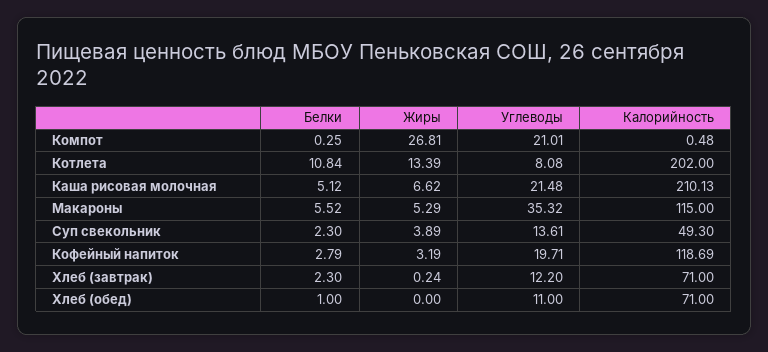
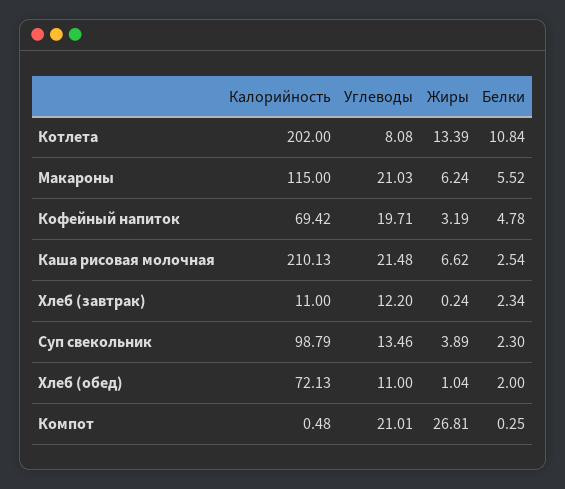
Белки, Каша рисовая молочная: 5.12 -> 2.54
Жиры, Макароны: 5.29 -> 6.24
Углеводы, Макароны: 35.32 -> 21.03
Углеводы, Суп свекольник: 13.61 -> 13.46
Калорийность, Суп свекольник: 49.3 -> 98.79
Белки, Кофейный напиток: 2.79 -> 4.78
Калорийность, Кофейный напиток: 118.69 -> 69.42
Белки, Хлеб (завтрак): 2.3 -> 2.34
Калорийность, Хлеб (завтрак): 71 -> 11
Белки, Хлеб (обед): 1 -> 2
Жиры, Хлеб (обед): 0 -> 1.04
Калорийность, Хлеб (обед): 71 -> 72.13

